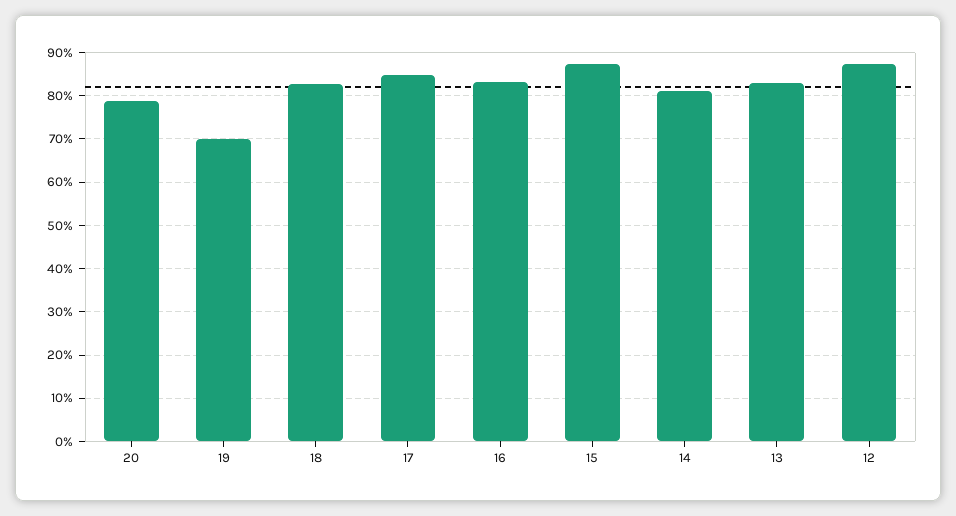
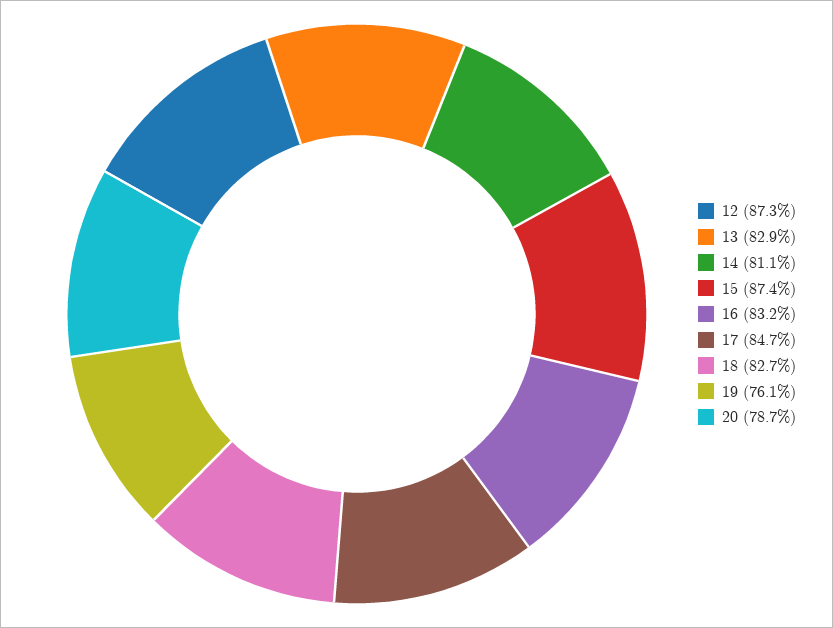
19: 70 -> 76.1

